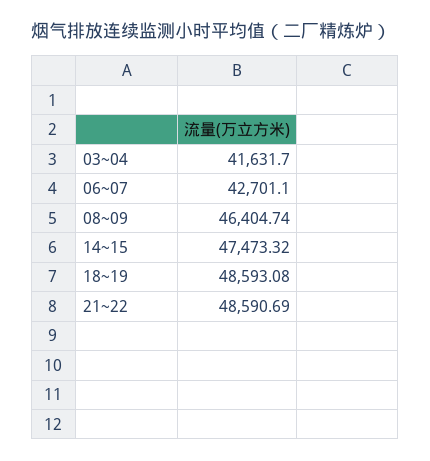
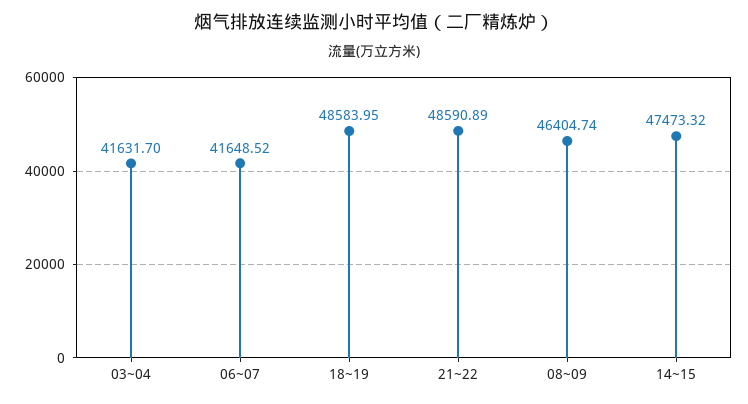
06~07: 42701.1 -> 41648.52
18~19: 48593.08 -> 48583.95
21~22: 48590.69 -> 48590.89

